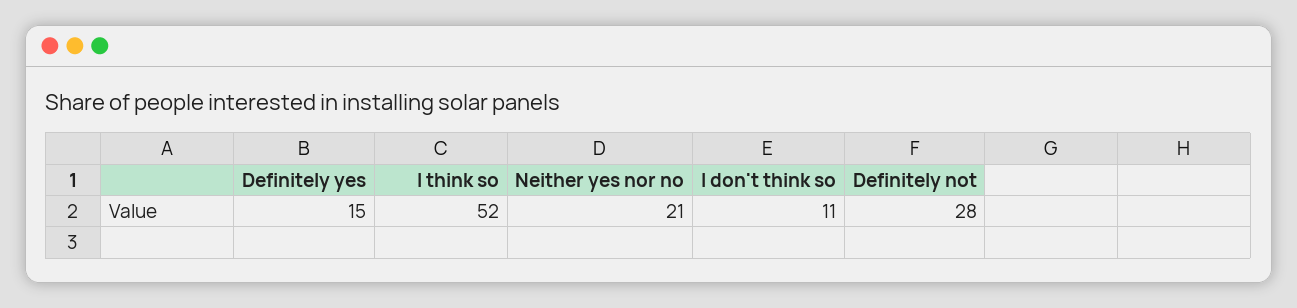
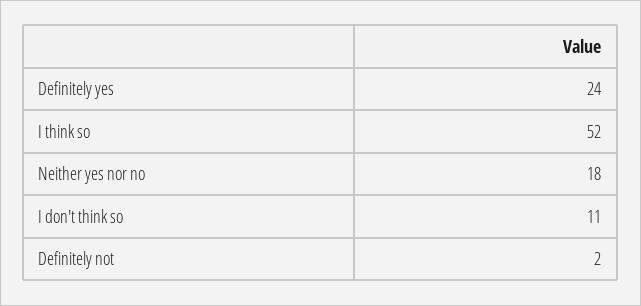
Definitely yes: 15 -> 24
Neither yes nor no: 21 -> 18
Definitely not: 28 -> 2

